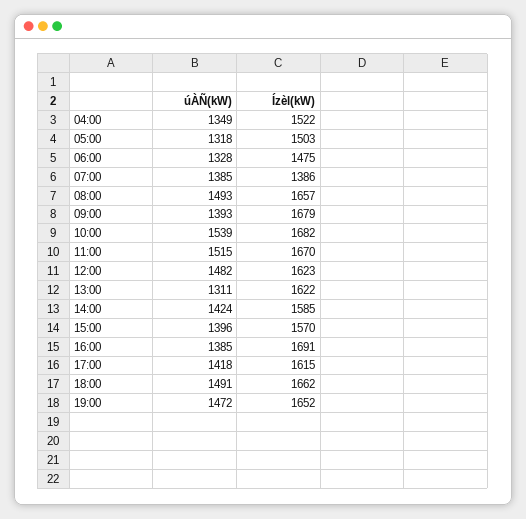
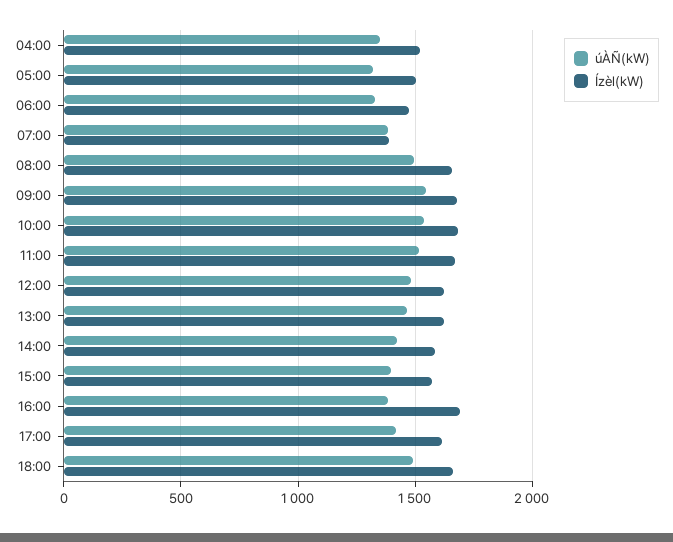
úÀÑ(kW), 09:00: 1393 -> 1550
úÀÑ(kW), 13:00: 1311 -> 1450
úÀÑ(kW), 19:00: 1472 -> none
Ízèl(kW), 19:00: 1652 -> none

